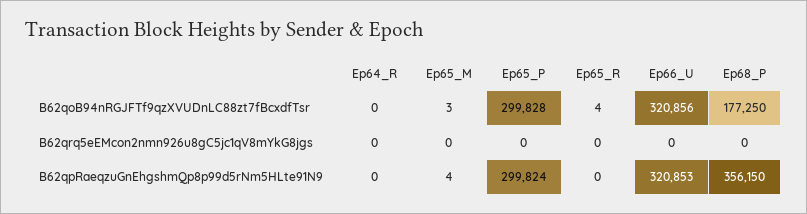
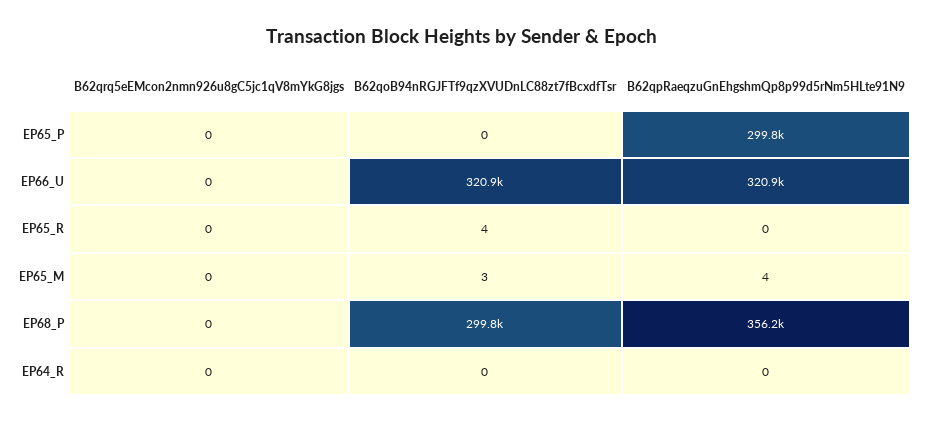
Ep65_P, B62qoB94nRGJFTf9qzXVUDnLC88zt7fBcxdfTsr: 299828 -> 0
Ep68_P, B62qoB94nRGJFTf9qzXVUDnLC88zt7fBcxdfTsr: 177250 -> 299800

